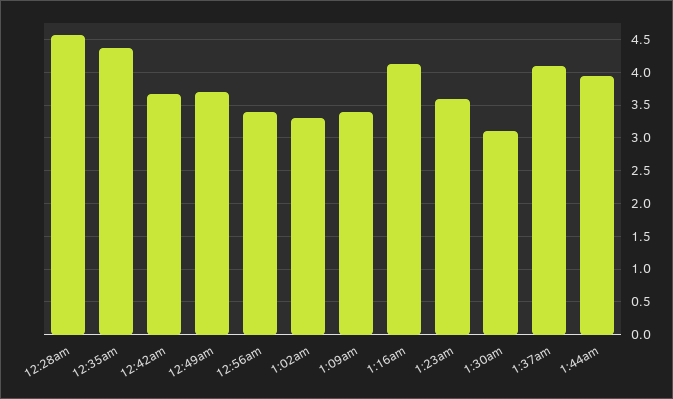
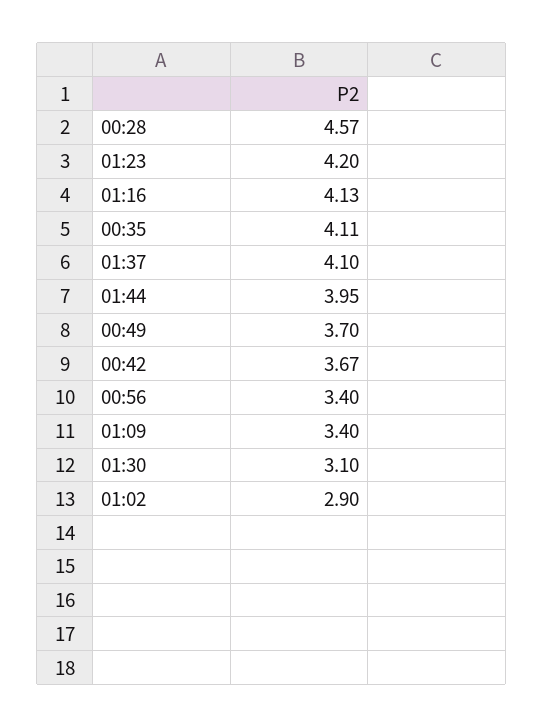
12:35am: 4.4 -> 4.11
1:02am: 3.3 -> 2.9
1:23am: 3.6 -> 4.2

